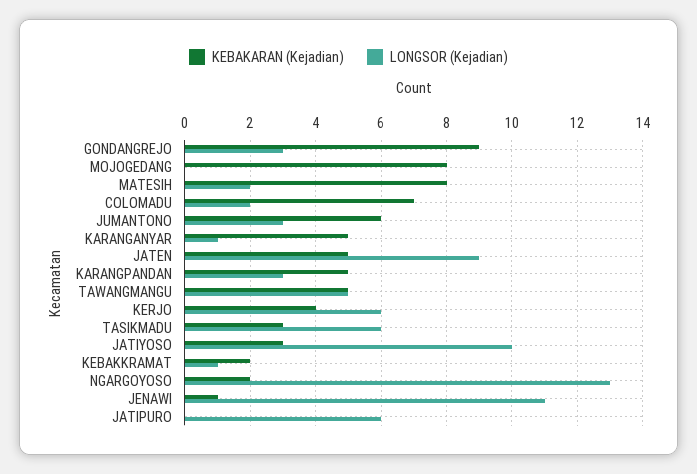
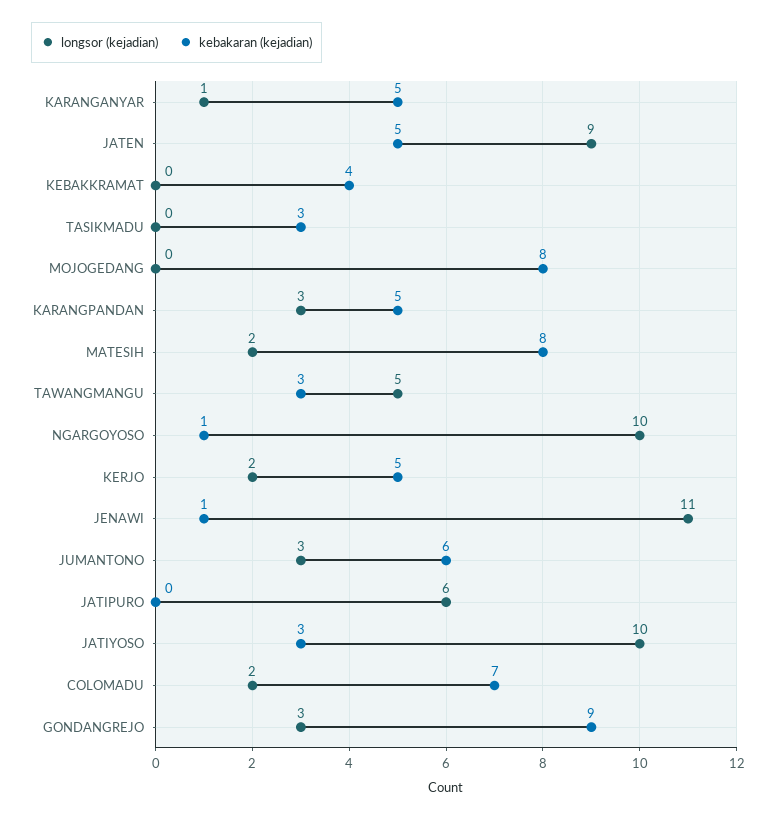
KEBAKARAN (Kejadian), TAWANGMANGU: 5 -> 3
KEBAKARAN (Kejadian), KERJO: 4 -> 5
LONGSOR (Kejadian), KERJO: 6 -> 2
LONGSOR (Kejadian), TASIKMADU: 6 -> 0
KEBAKARAN (Kejadian), KEBAKKRAMAT: 2 -> 4
LONGSOR (Kejadian), KEBAKKRAMAT: 1 -> 0
KEBAKARAN (Kejadian), NGARGOYOSO: 2 -> 1
LONGSOR (Kejadian), NGARGOYOSO: 13 -> 10

